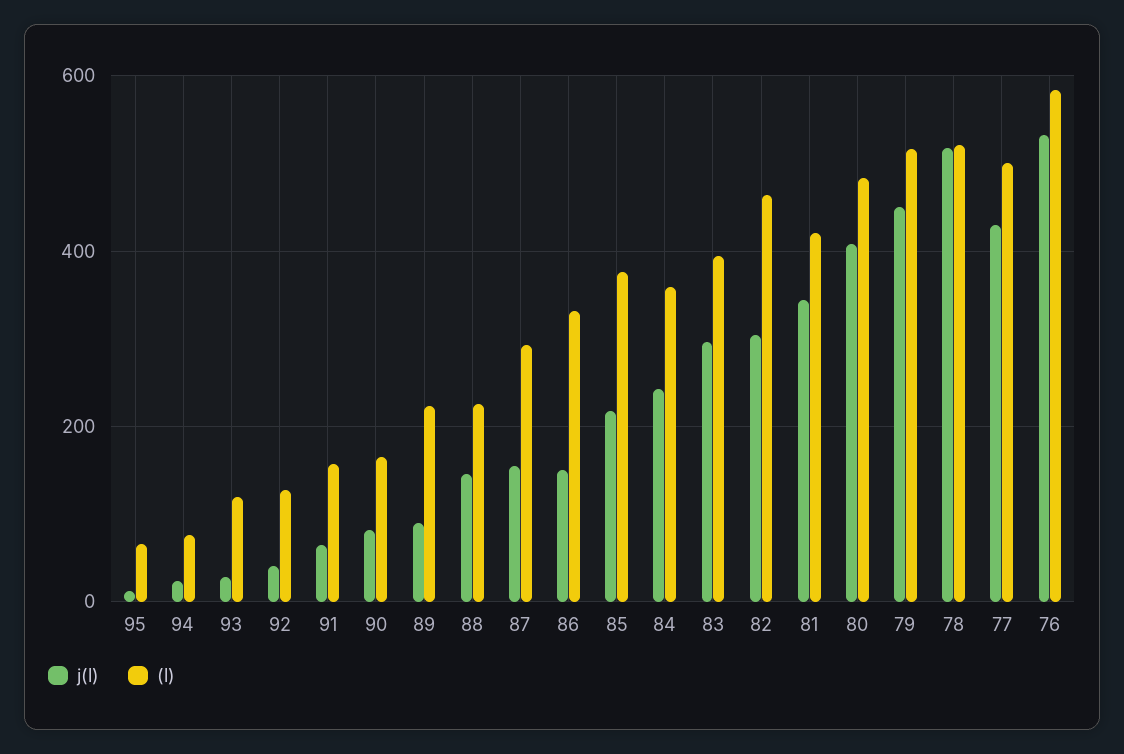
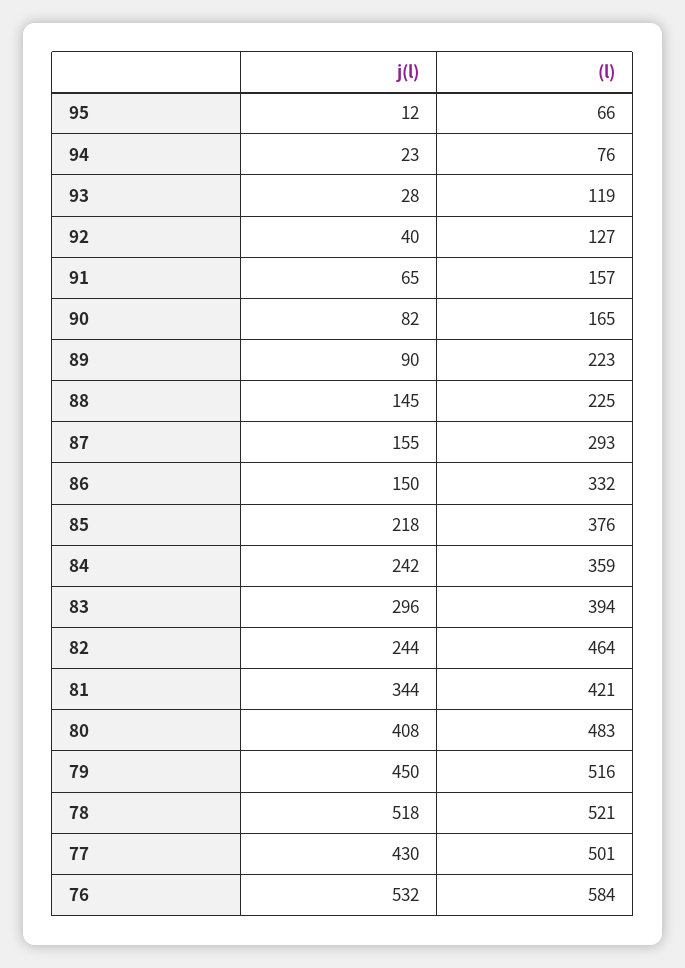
j(l), 82: 300 -> 244

